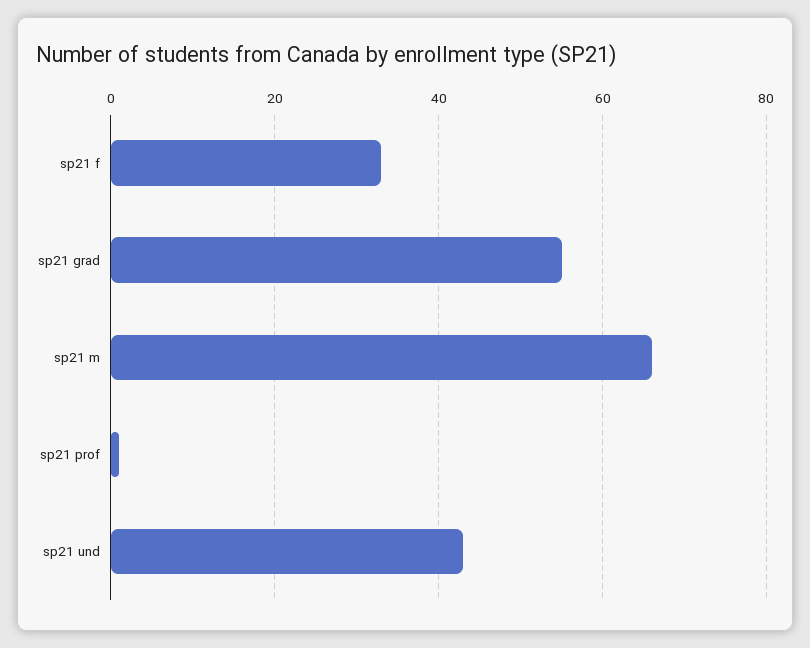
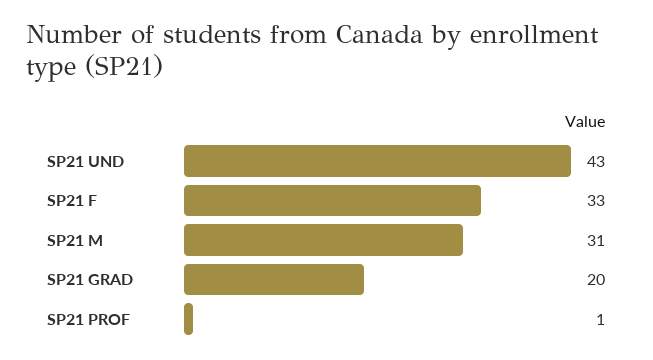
sp21 grad: 55 -> 20
sp21 m: 65 -> 31

